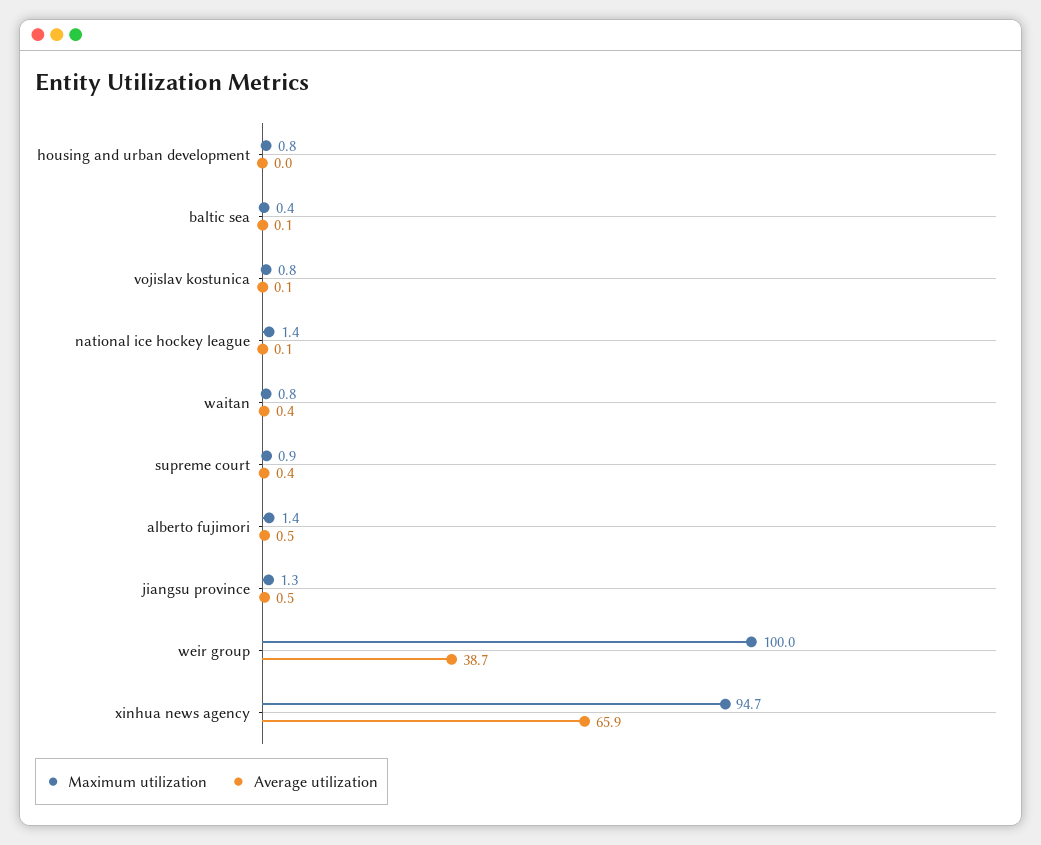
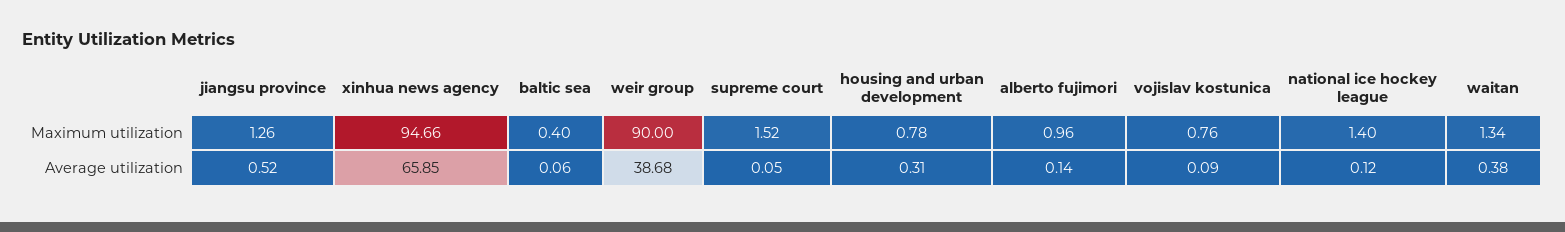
Average utilization, housing and urban development: 0 -> 0.31
Maximum utilization, waitan: 0.8 -> 1.34
Maximum utilization, supreme court: 0.9 -> 1.52
Average utilization, supreme court: 0.4 -> 0.05
Maximum utilization, alberto fujimori: 1.4 -> 0.96
Average utilization, alberto fujimori: 0.5 -> 0.14
Maximum utilization, weir group: 100 -> 90

